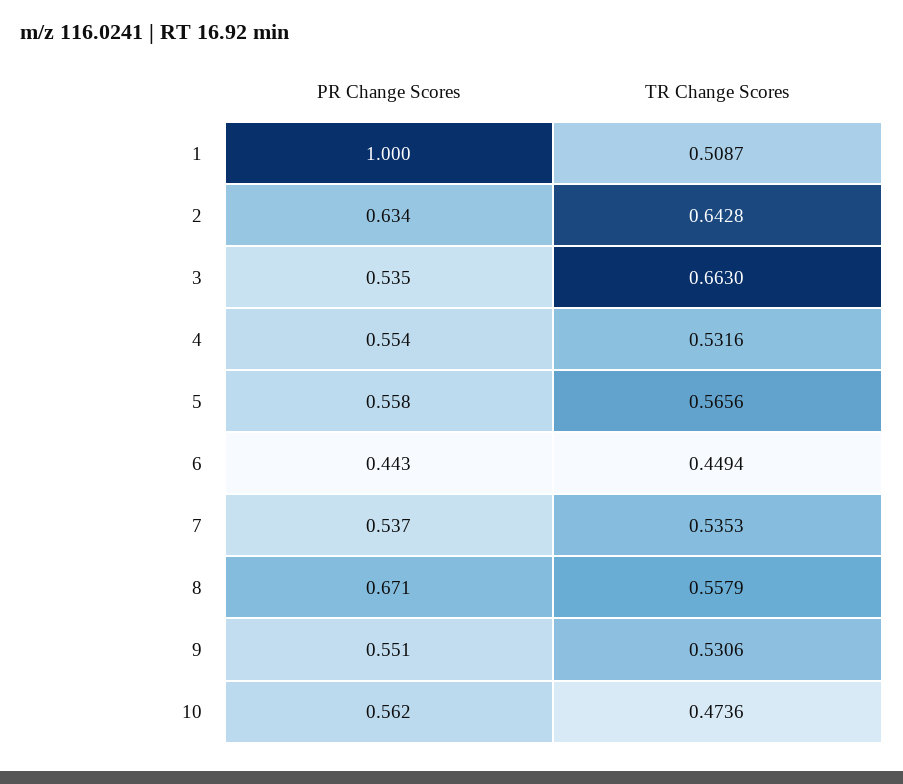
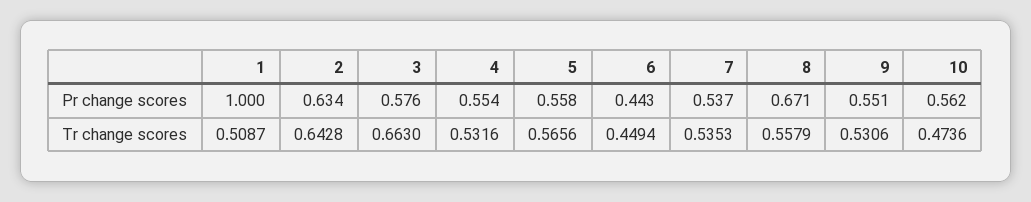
PR Change Scores, 3: 0.535 -> 0.576

